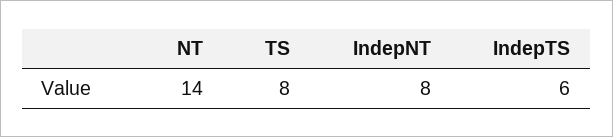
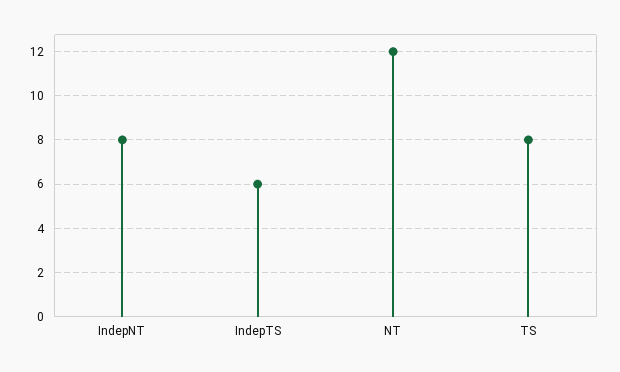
NT: 14 -> 12

